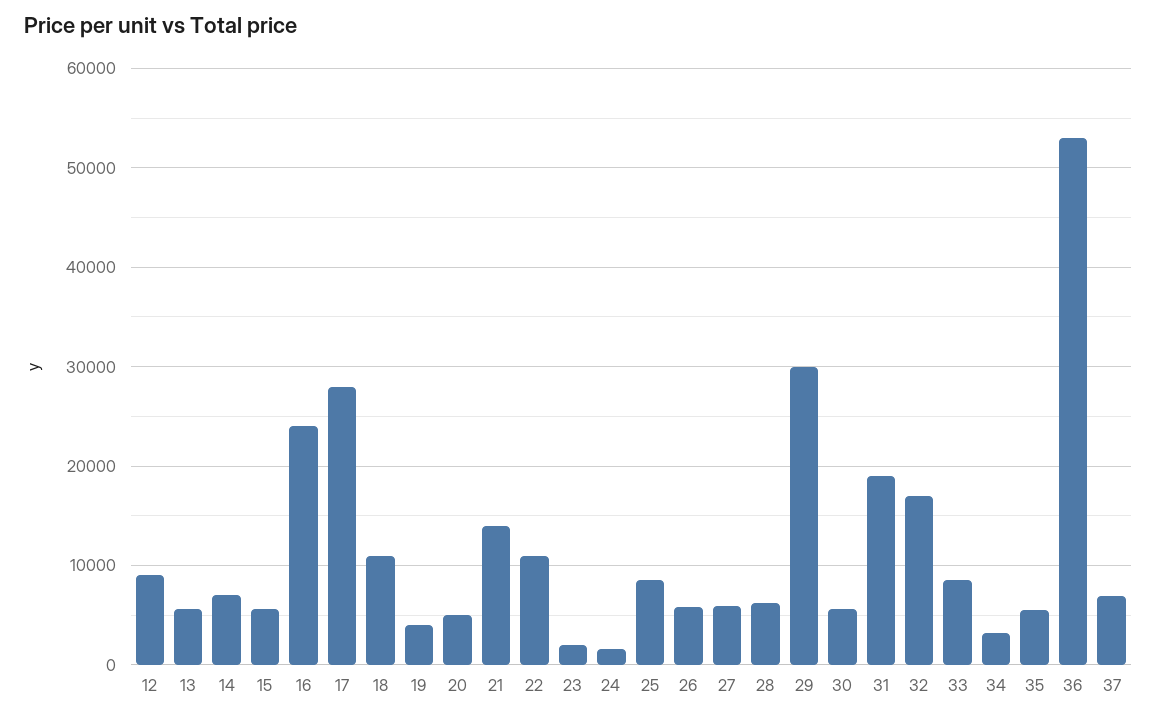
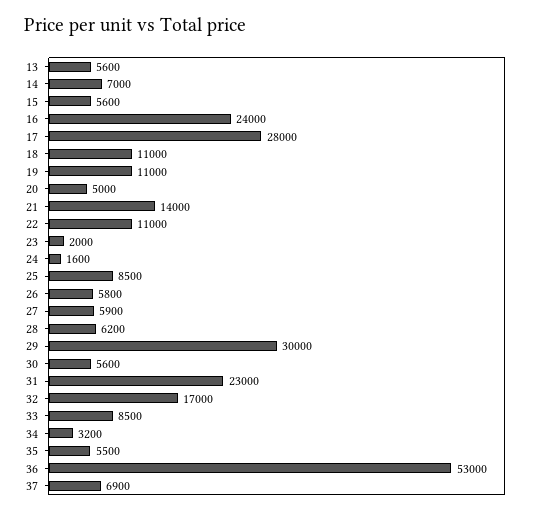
12: 9000 -> none
19: 4000 -> 11000
31: 19000 -> 23000

